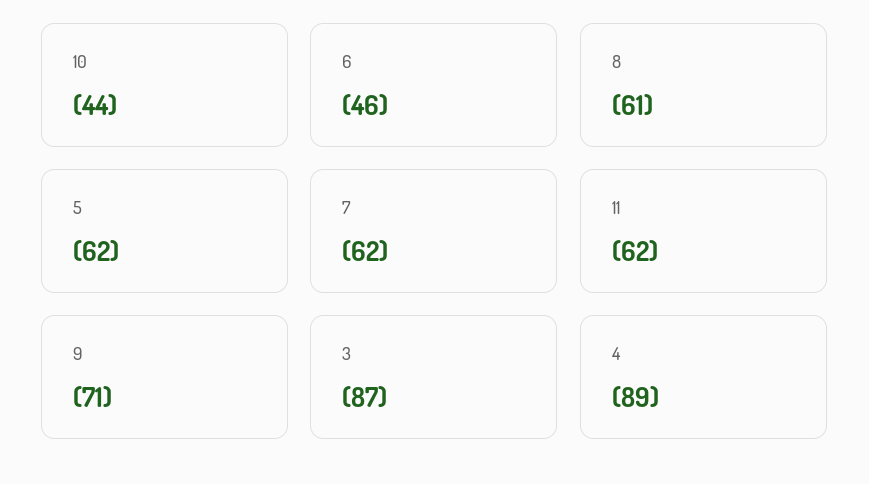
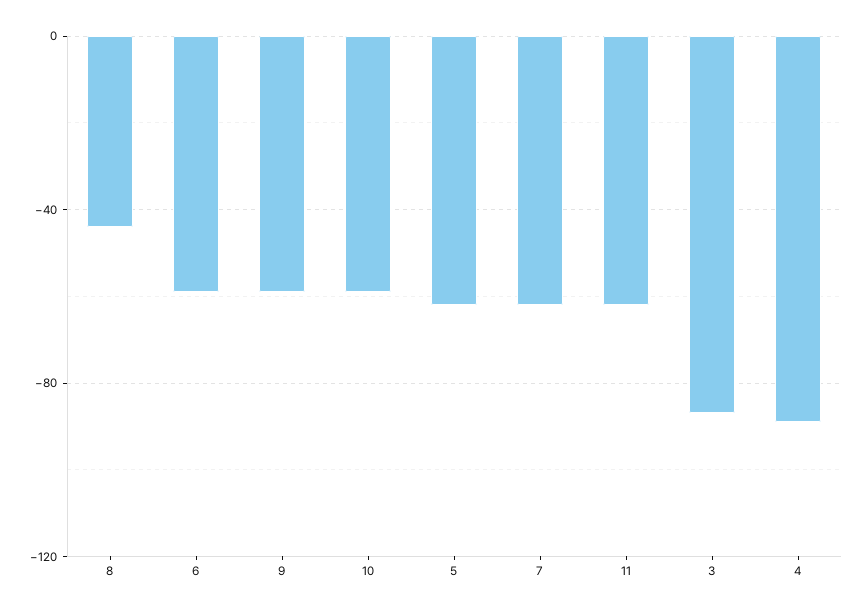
10: -44 -> -60
6: -46 -> -60
8: -61 -> -45
9: -71 -> -60

